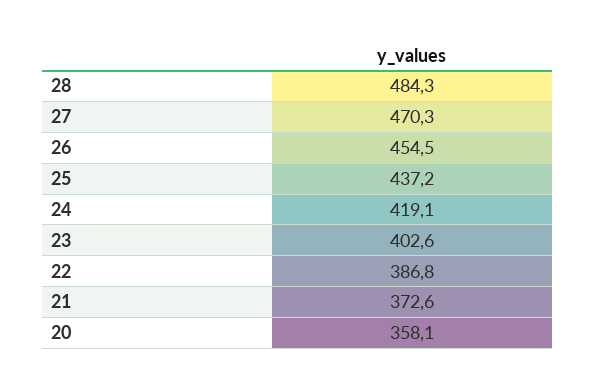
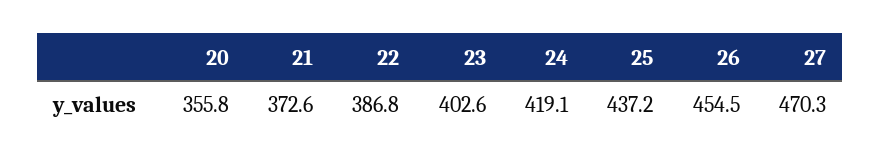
28: 484.3 -> none
20: 358.1 -> 355.8

